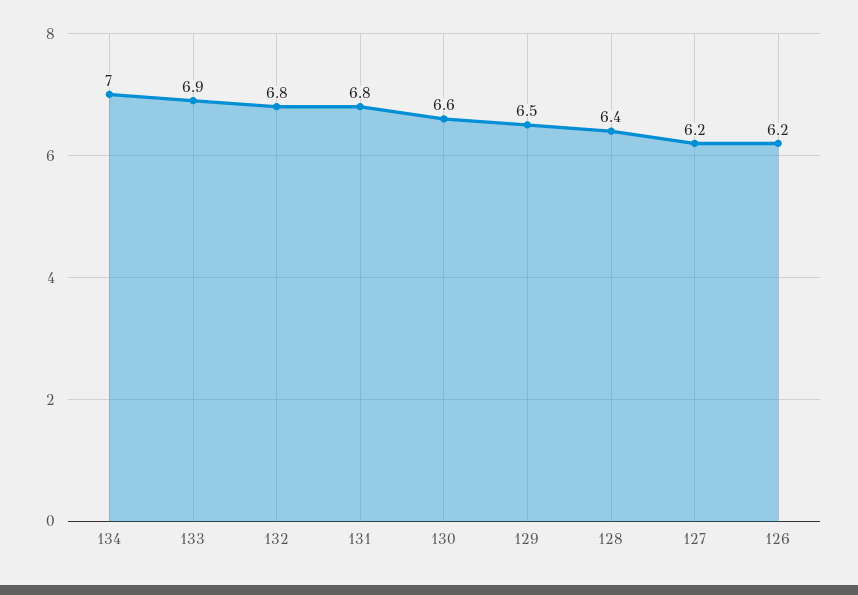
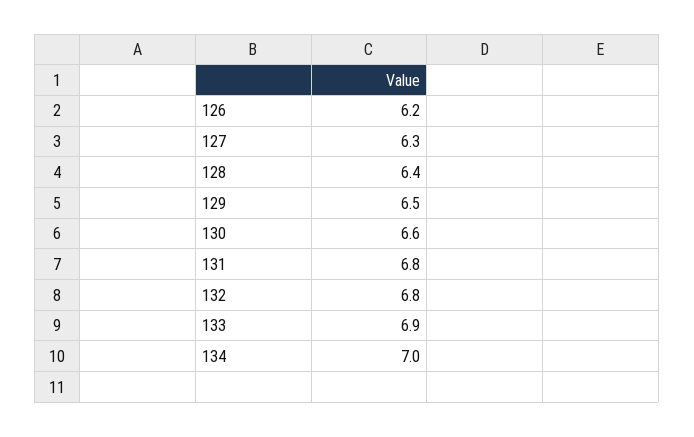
127: 6.2 -> 6.3

